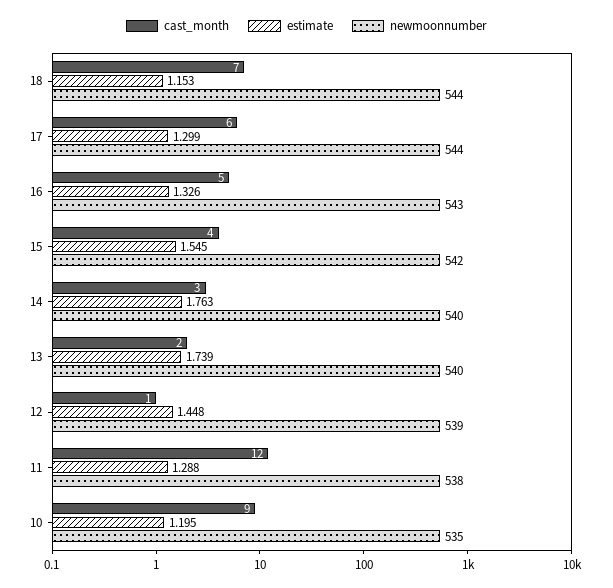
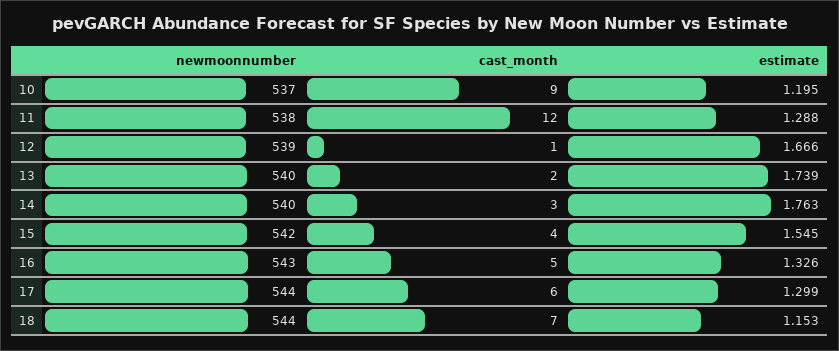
estimate, 12: 1.448 -> 1.666
newmoonnumber, 10: 535 -> 537

